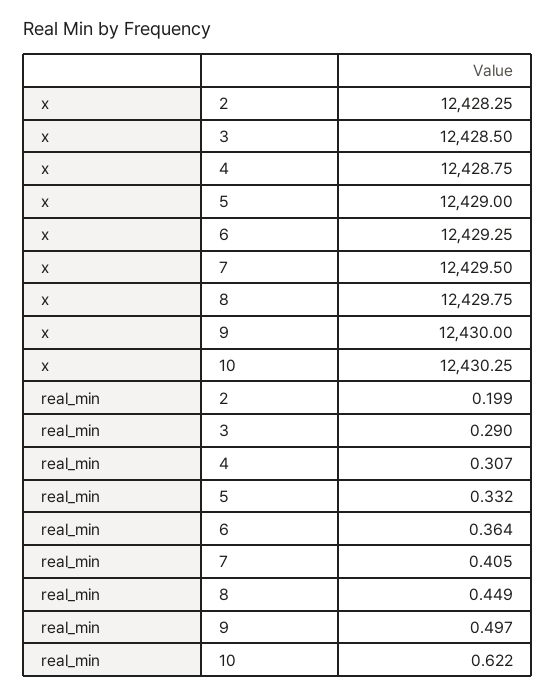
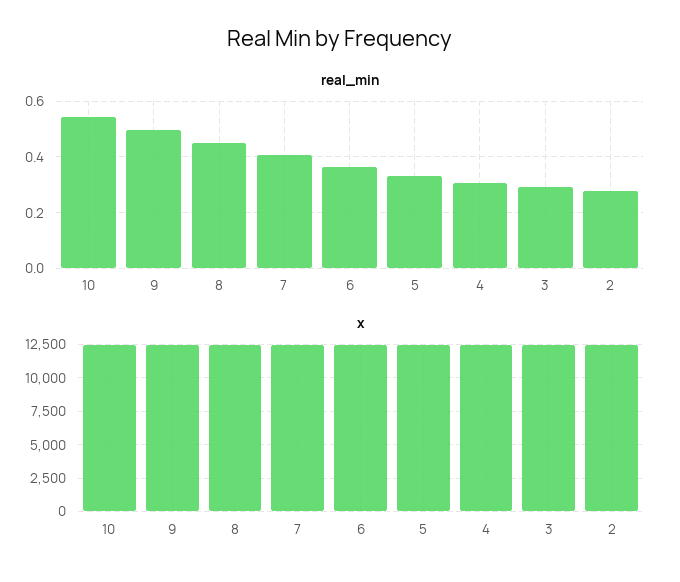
real_min, 2: 0.199 -> 0.275
real_min, 10: 0.622 -> 0.55

